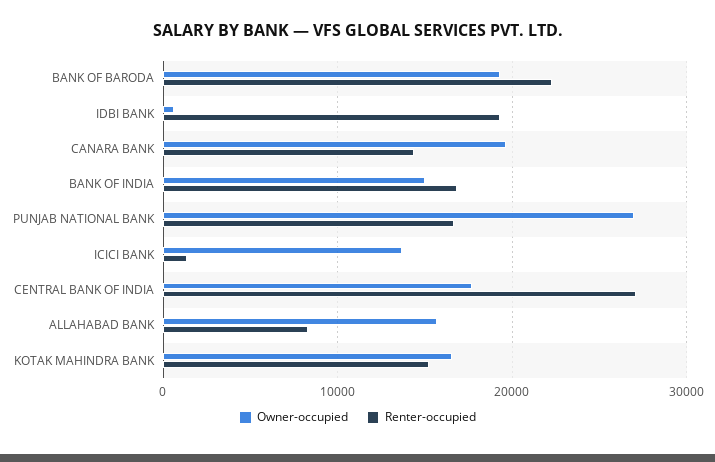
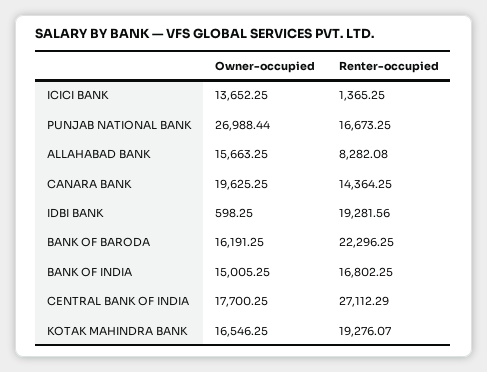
Owner-occupied, BANK OF BARODA: 19000 -> 16191.25
Renter-occupied, KOTAK MAHINDRA BANK: 15000 -> 19276.07

